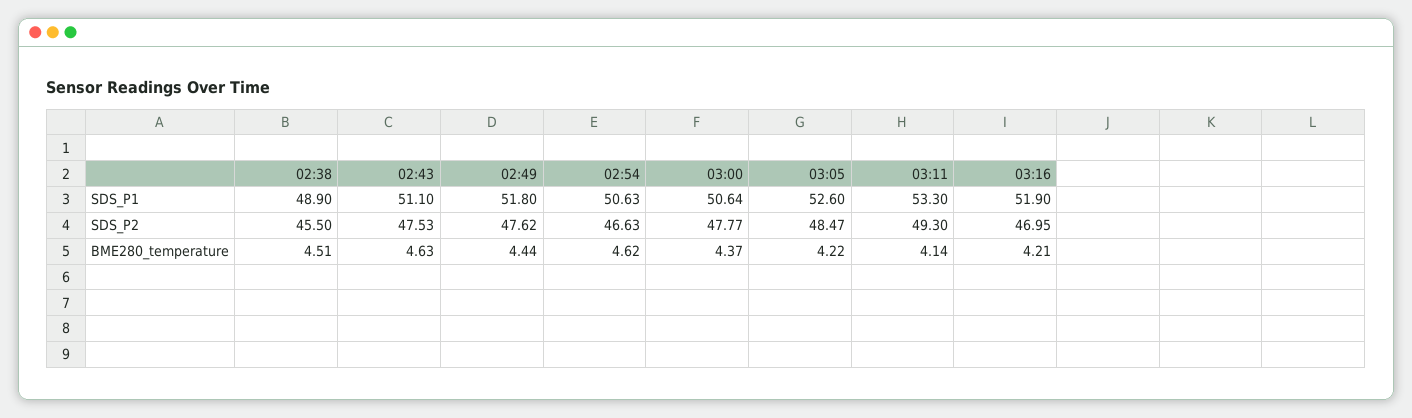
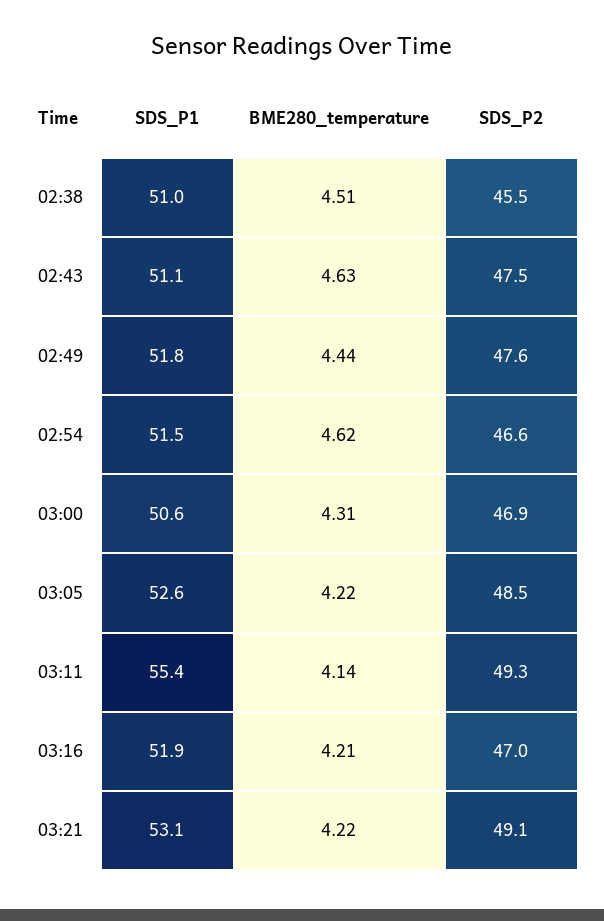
02:38, SDS_P1: 48.9 -> 51
02:54, SDS_P1: 50.63 -> 51.5
03:11, SDS_P1: 53.3 -> 55.4
03:00, SDS_P2: 47.77 -> 46.9
03:00, BME280_temperature: 4.37 -> 4.31
03:21, SDS_P1: none -> 53.1
03:21, BME280_temperature: none -> 4.22
03:21, SDS_P2: none -> 49.1

